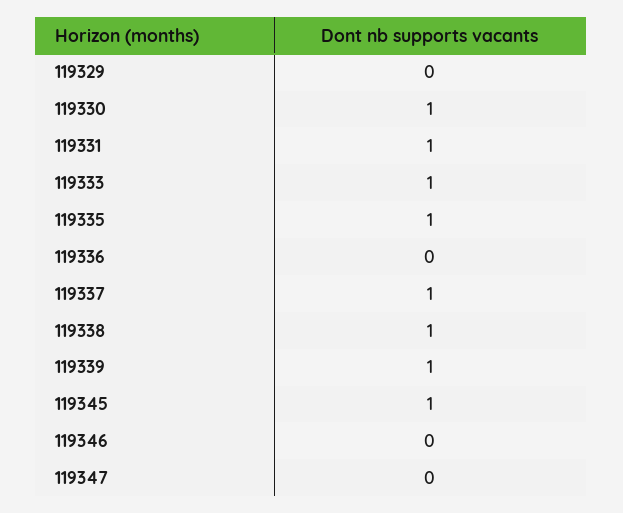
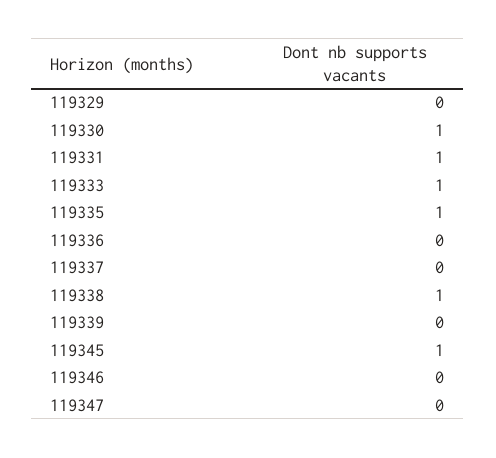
119337: 1 -> 0
119339: 1 -> 0

